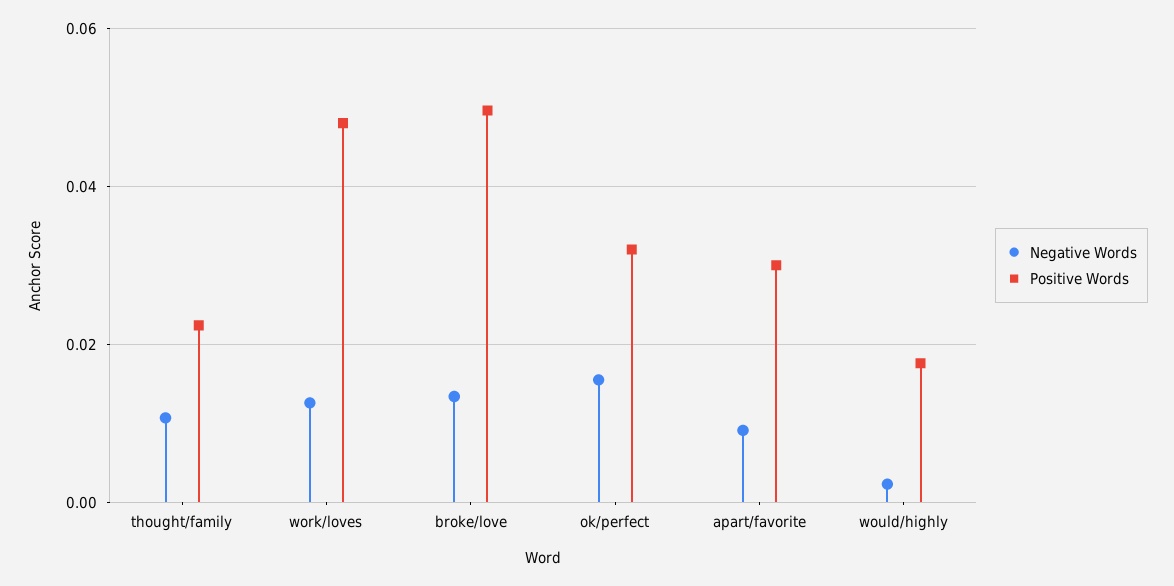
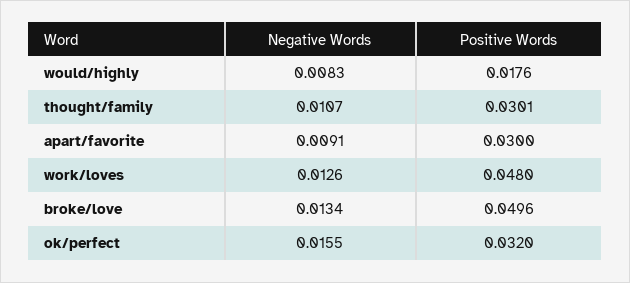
Positive Words, thought/family: 0.022 -> 0.0301
Negative Words, would/highly: 0.002 -> 0.0083

